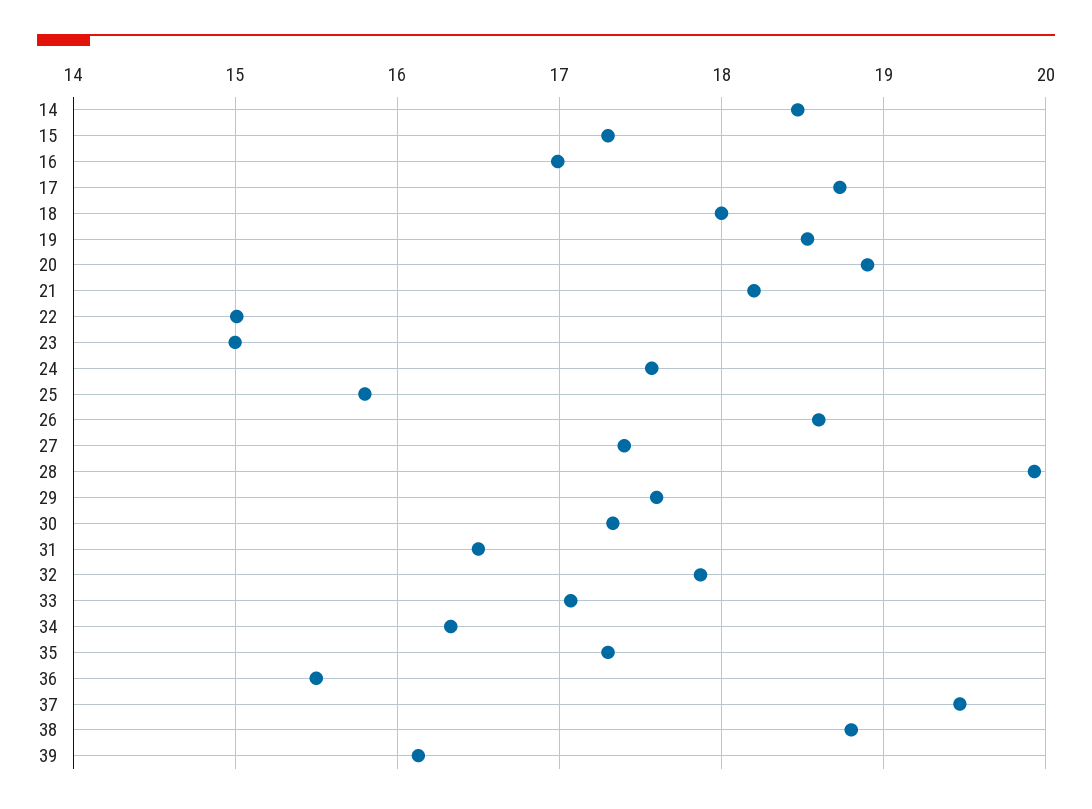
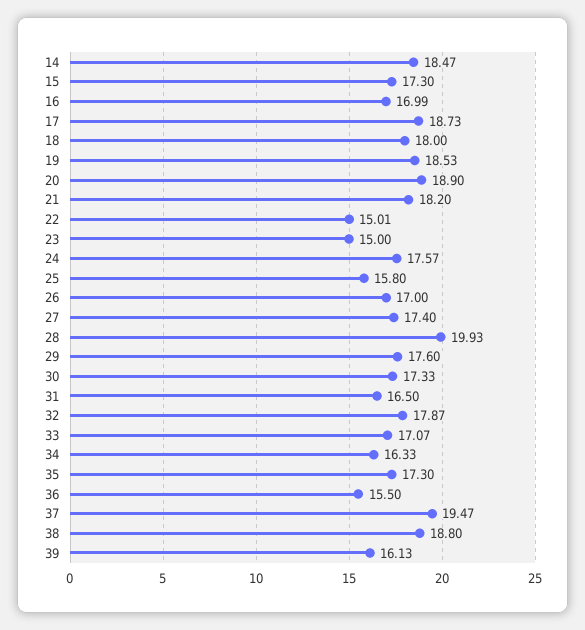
26: 18.6 -> 17

